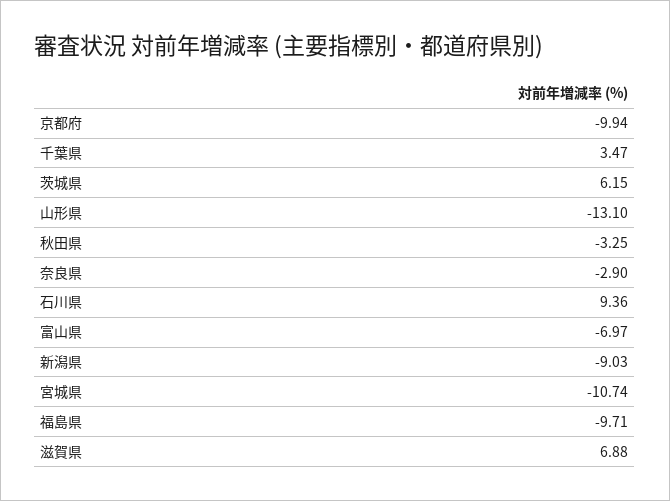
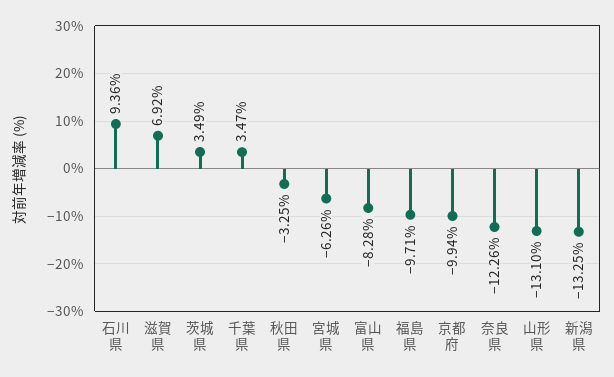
茨城県: 6.15 -> 3.49
奈良県: -2.9 -> -12.26
富山県: -6.97 -> -8.28
新潟県: -9.03 -> -13.25
宮城県: -10.74 -> -6.26
滋賀県: 6.88 -> 6.92

